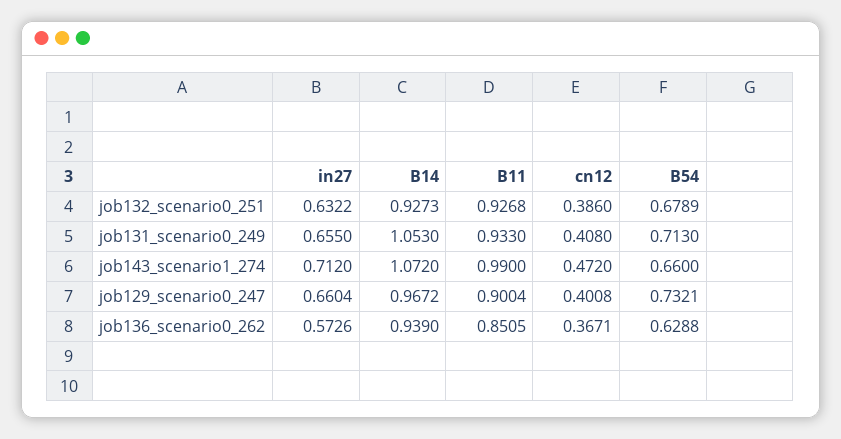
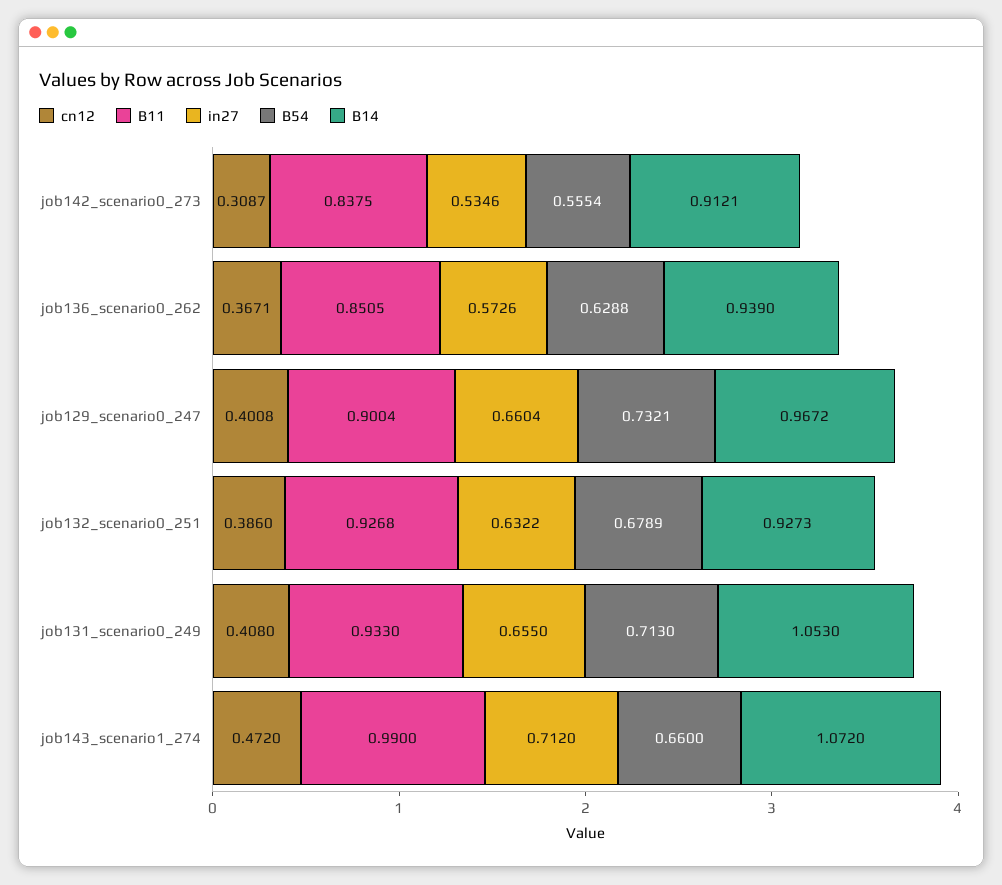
cn12, job142_scenario0_273: none -> 0.3087
B11, job142_scenario0_273: none -> 0.8375
in27, job142_scenario0_273: none -> 0.5346
B54, job142_scenario0_273: none -> 0.5554
B14, job142_scenario0_273: none -> 0.9121

